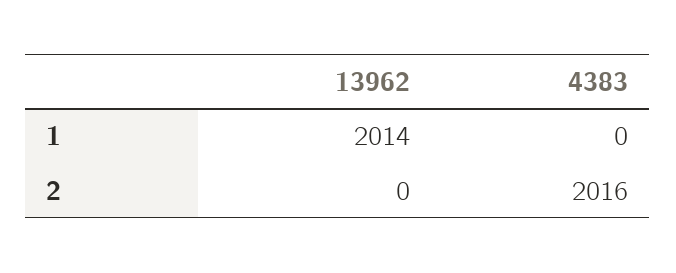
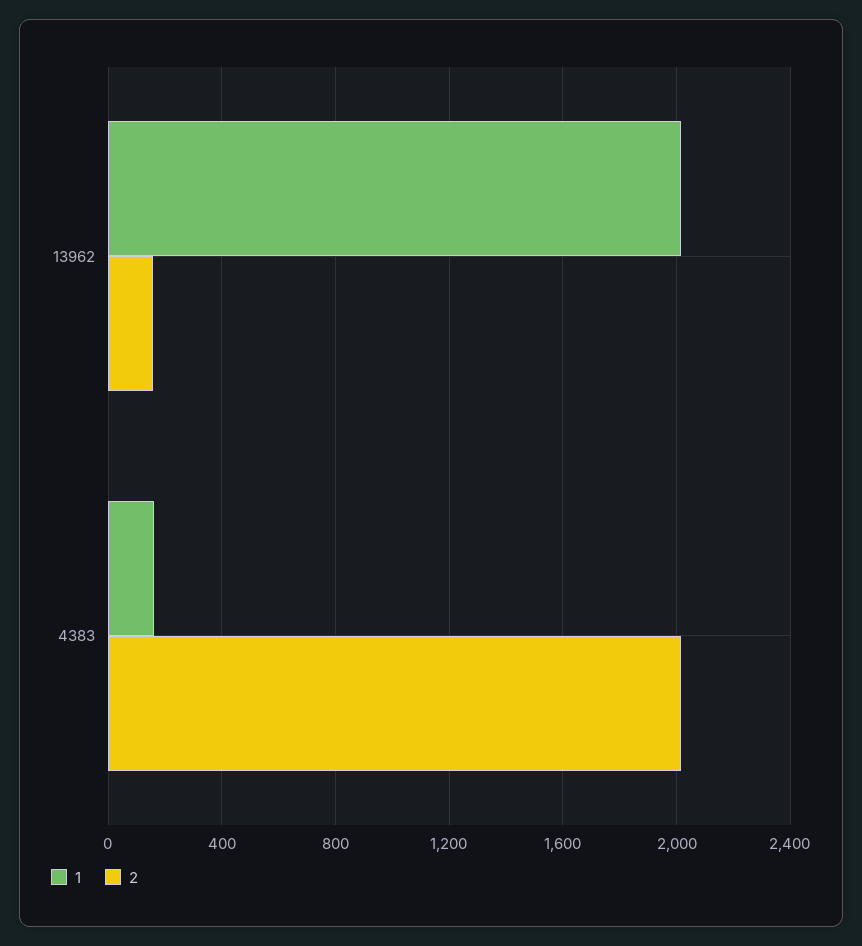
1, 4383: 0 -> 150
2, 13962: 0 -> 150

